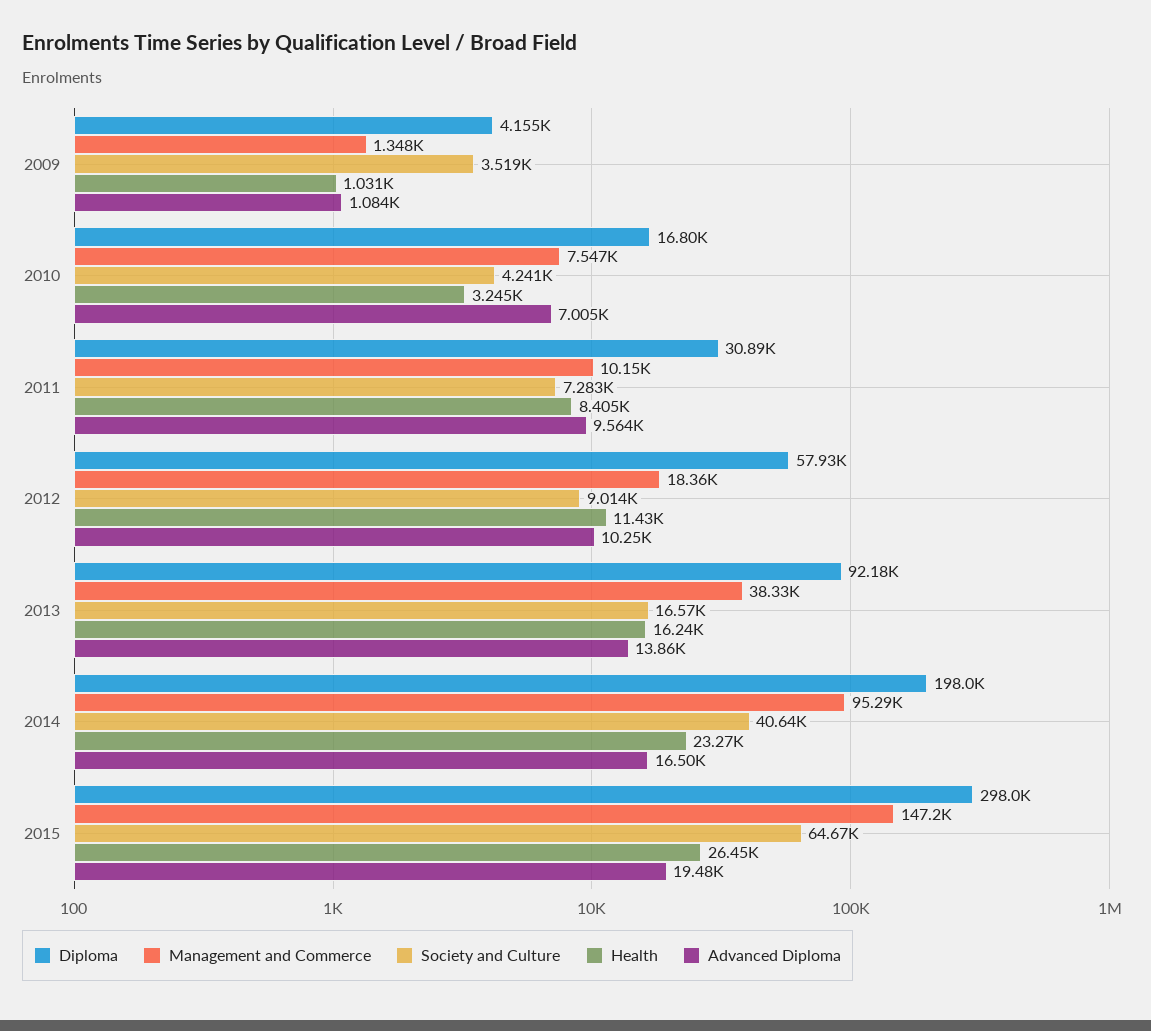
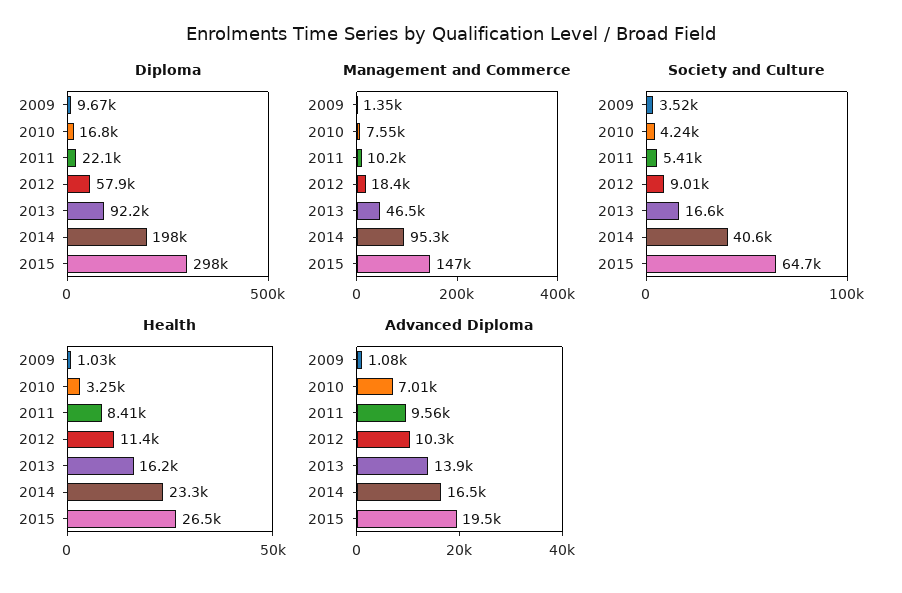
Diploma, 2009: 4155 -> 9670
Diploma, 2011: 30890 -> 22100
Society and Culture, 2011: 7283 -> 5410
Management and Commerce, 2013: 38330 -> 46500

